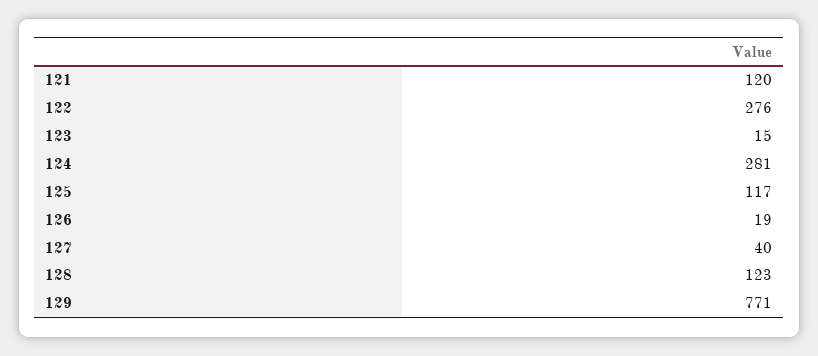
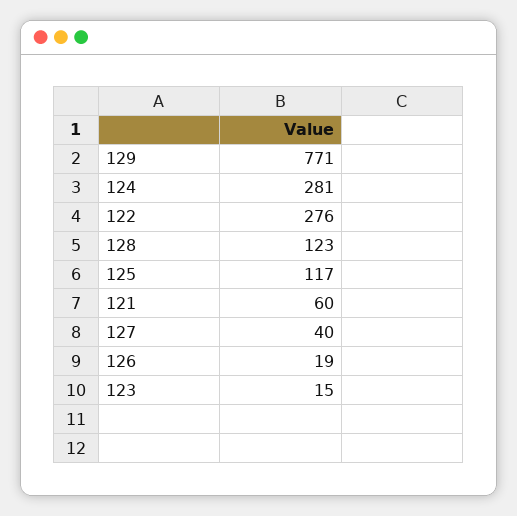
121: 120 -> 60

